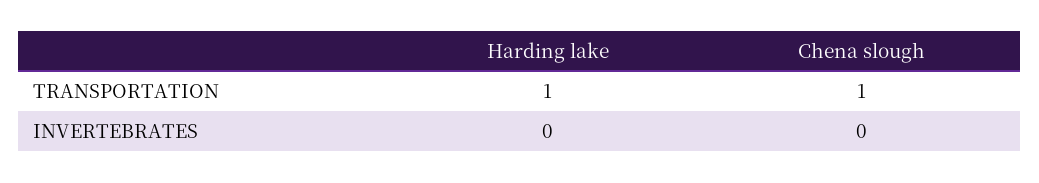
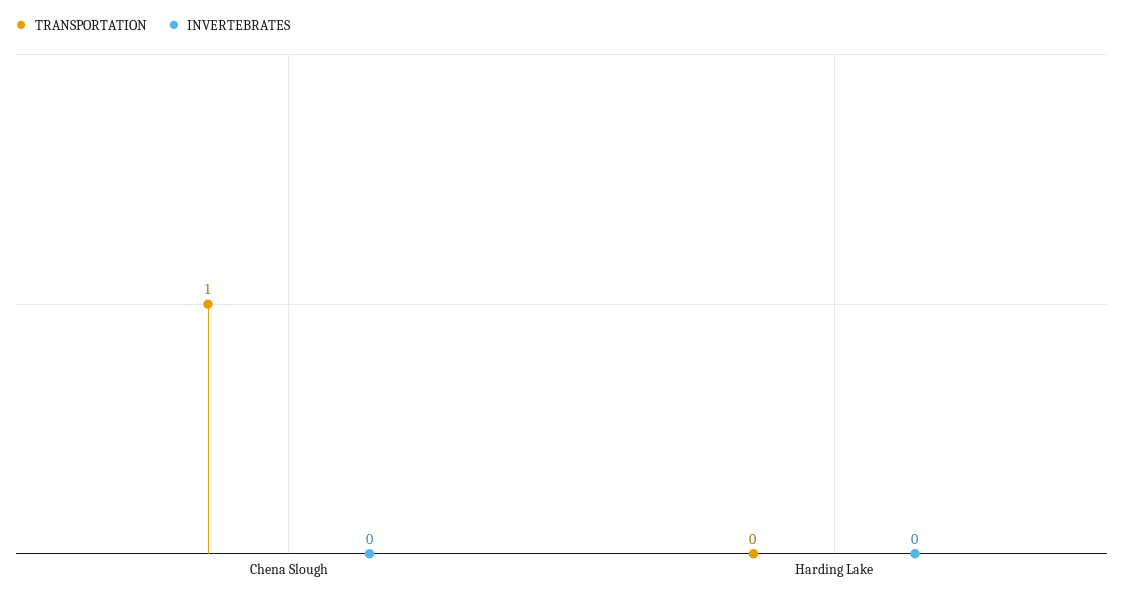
TRANSPORTATION, Harding lake: 1 -> 0

